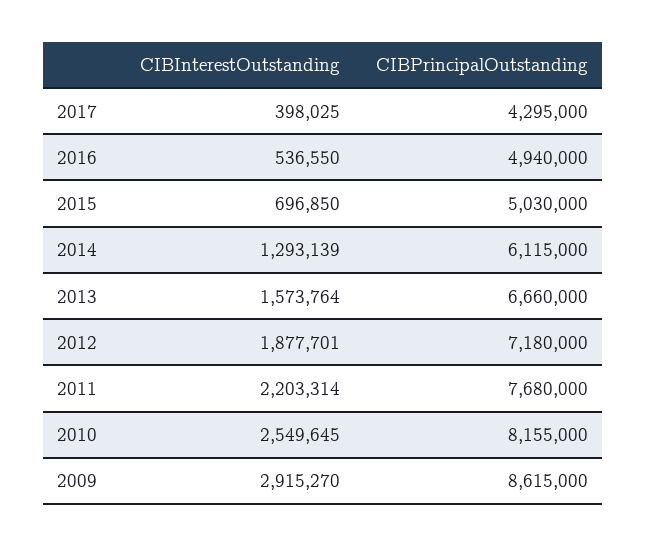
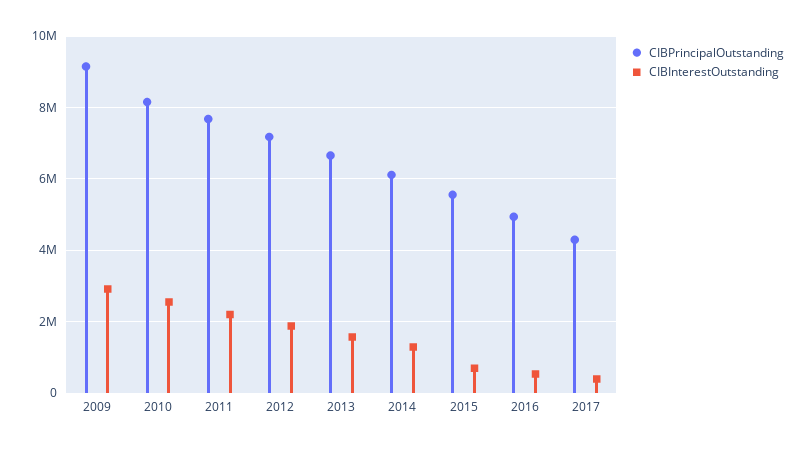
CIBPrincipalOutstanding, 2015: 5030000 -> 5600000
CIBPrincipalOutstanding, 2009: 8615000 -> 9200000

